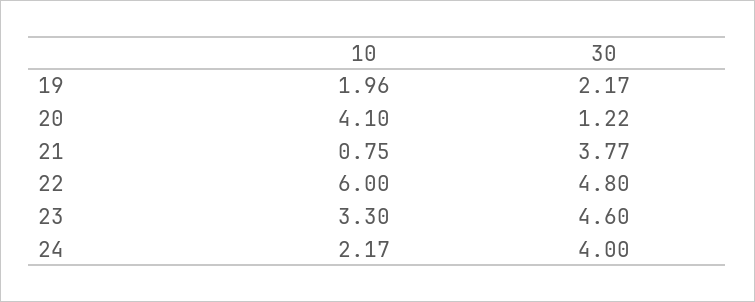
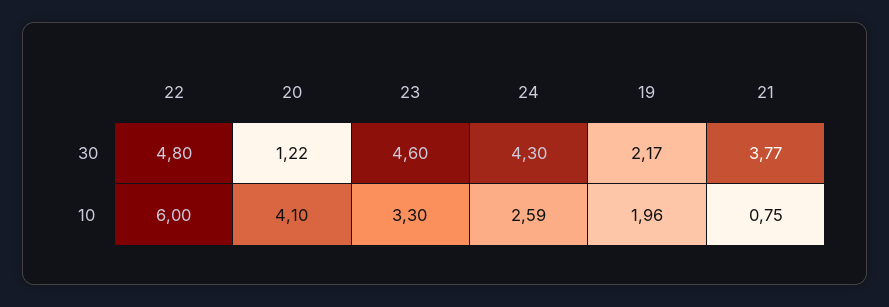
10, 24: 2.17 -> 2.59
30, 24: 4 -> 4.3

